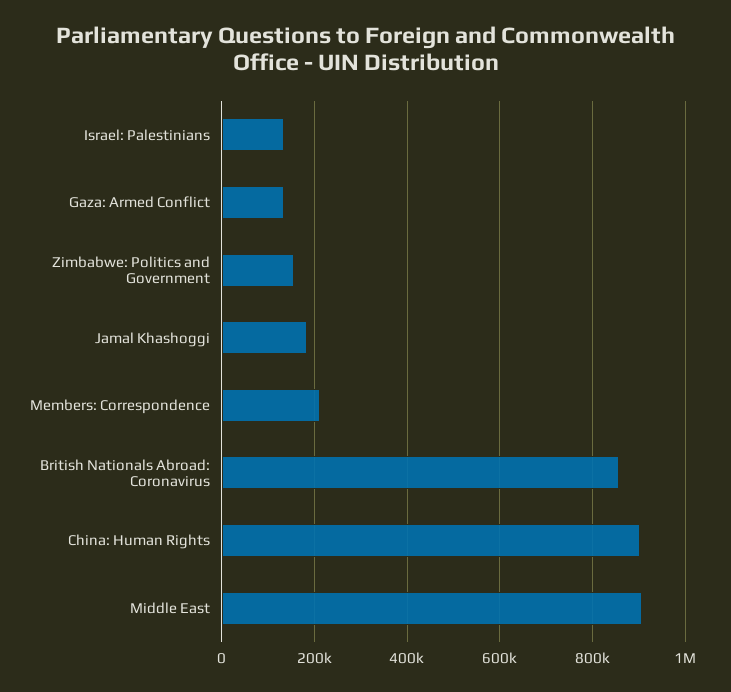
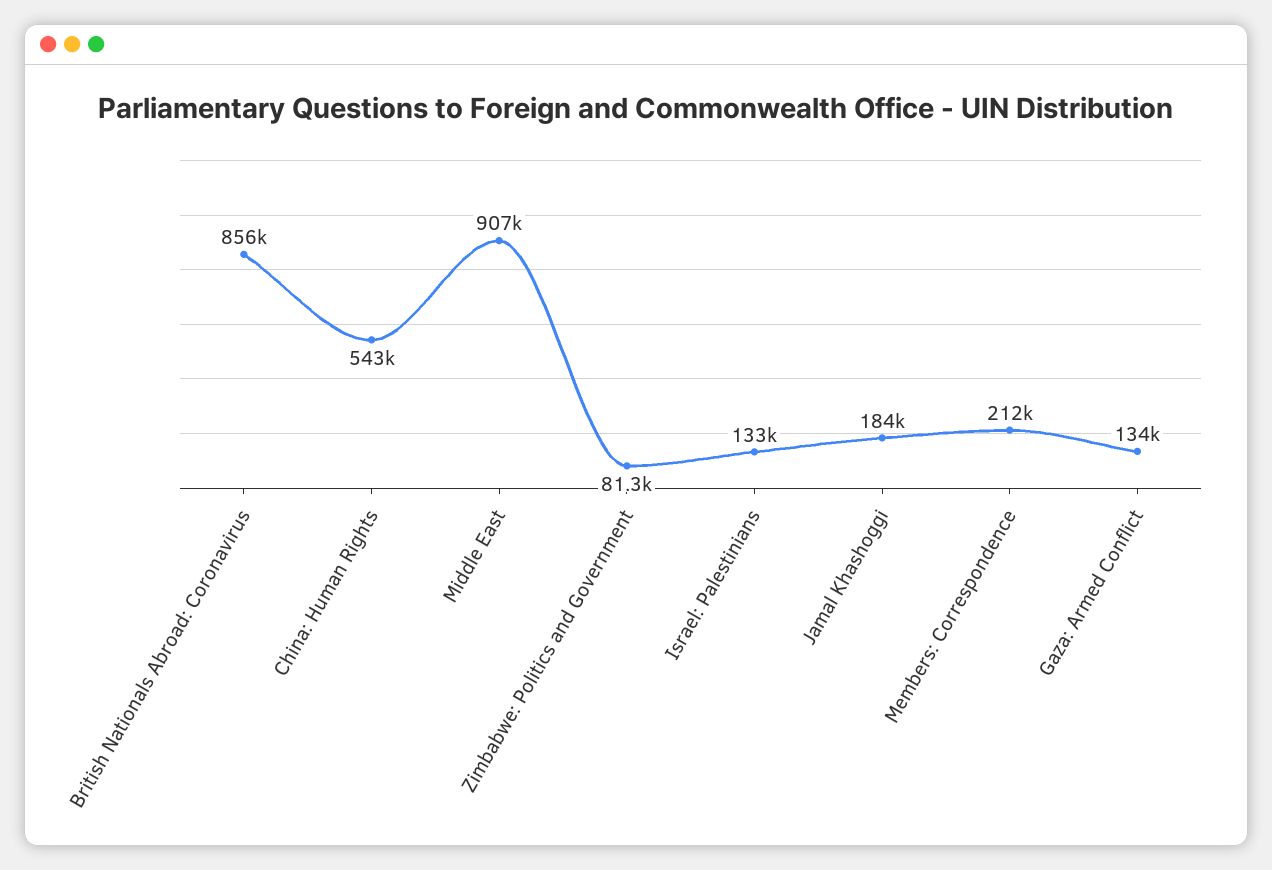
Zimbabwe: Politics and Government: 160000 -> 81300
China: Human Rights: 900000 -> 543000

